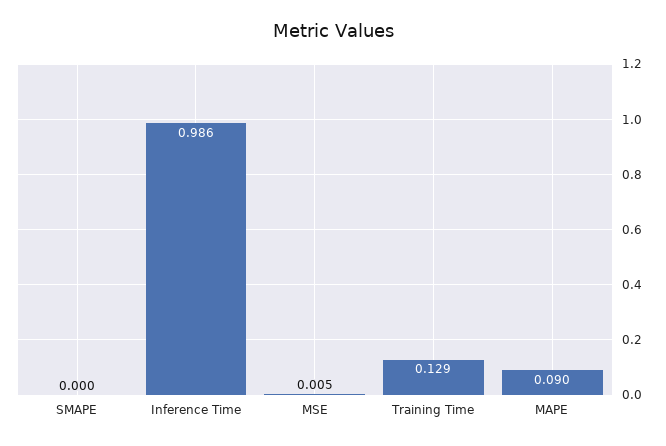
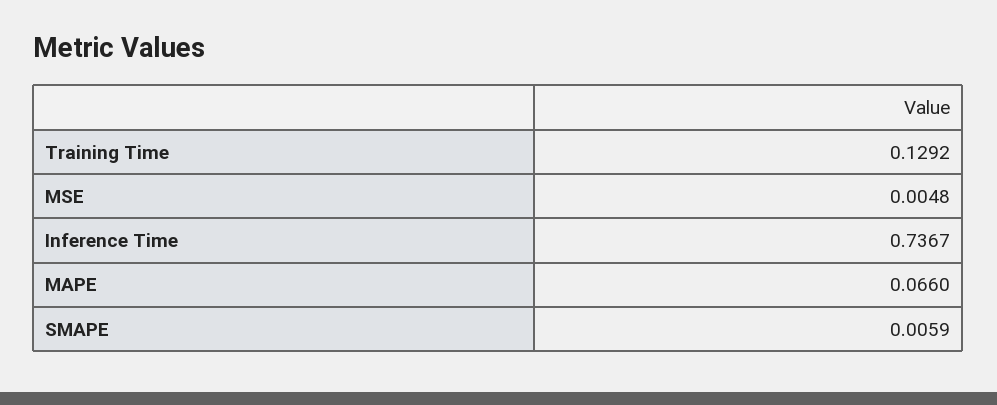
SMAPE: 0 -> 0.0059
Inference Time: 0.986 -> 0.7367
MAPE: 0.09 -> 0.066

